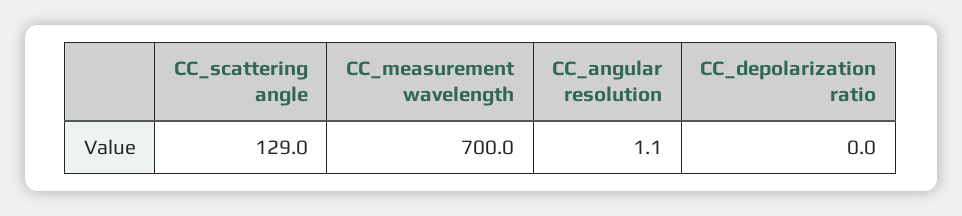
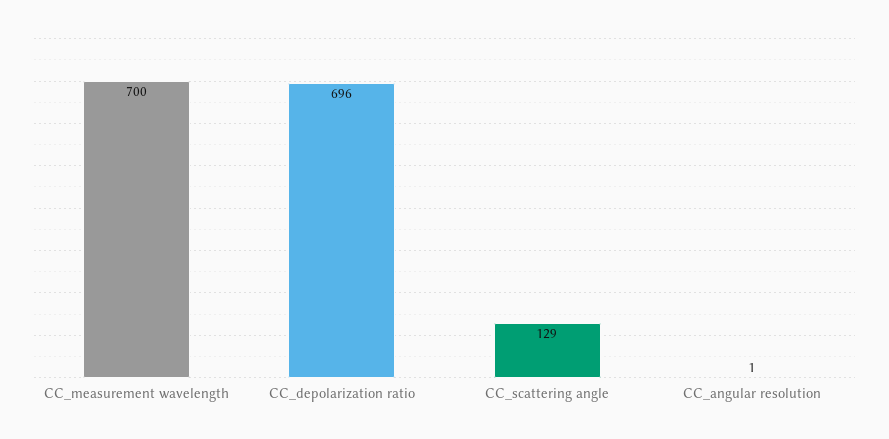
CC_depolarization ratio: 0 -> 696

